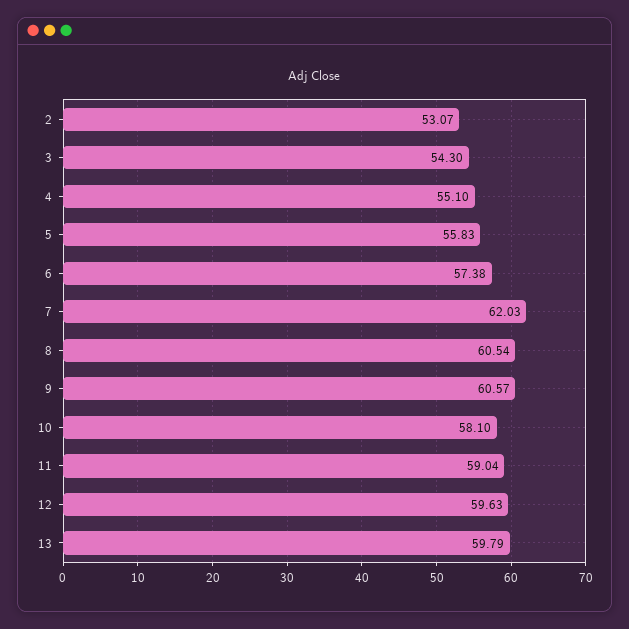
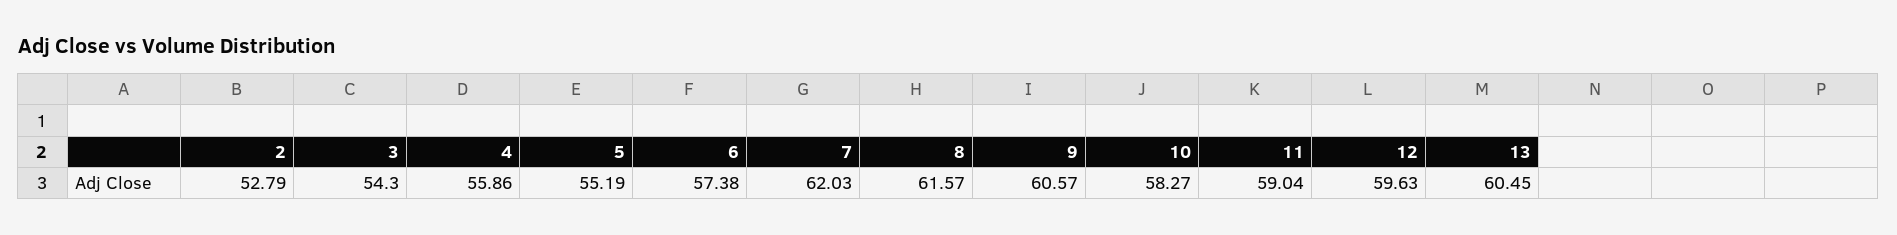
2: 53.07 -> 52.79
4: 55.1 -> 55.86
5: 55.83 -> 55.19
8: 60.54 -> 61.57
10: 58.1 -> 58.27
13: 59.79 -> 60.45

